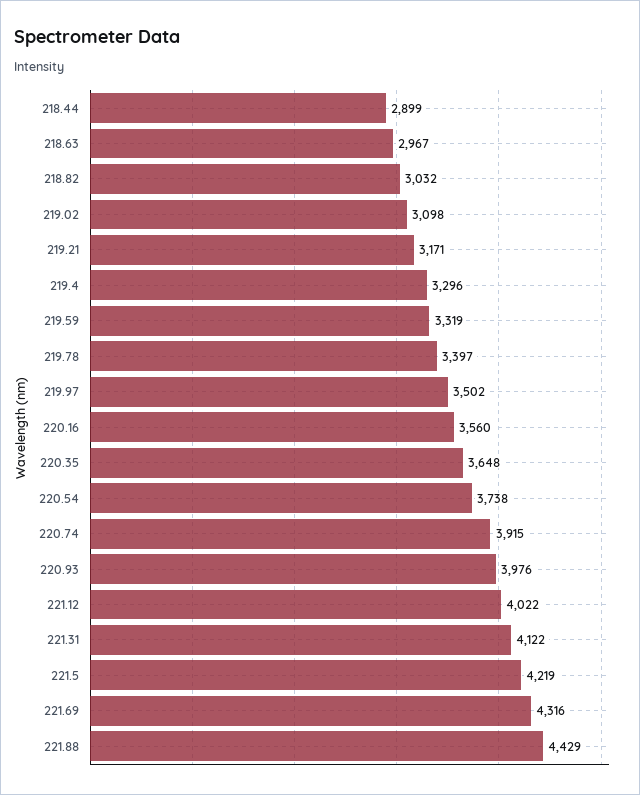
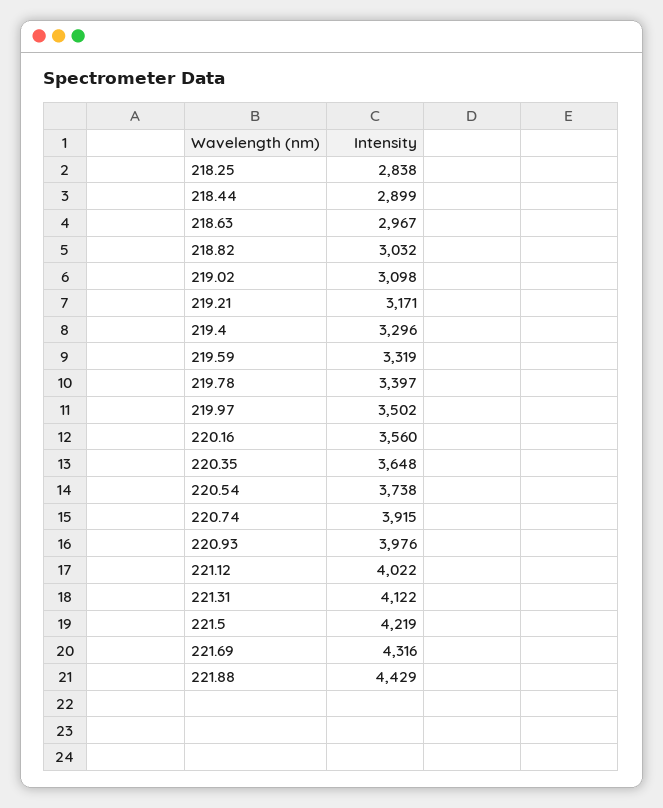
218.25: none -> 2838

